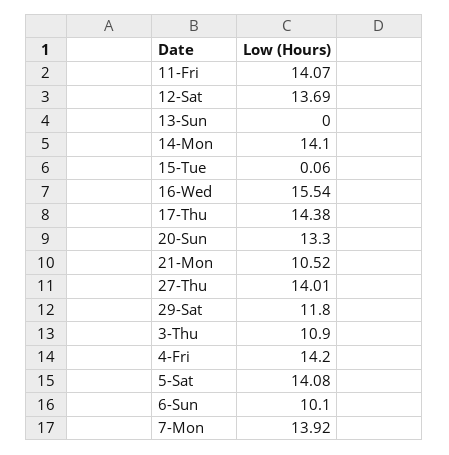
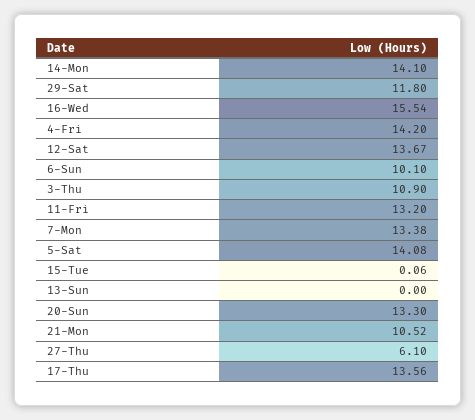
11-Fri: 14.07 -> 13.2
12-Sat: 13.69 -> 13.67
17-Thu: 14.38 -> 13.56
27-Thu: 14.01 -> 6.1
7-Mon: 13.92 -> 13.38

